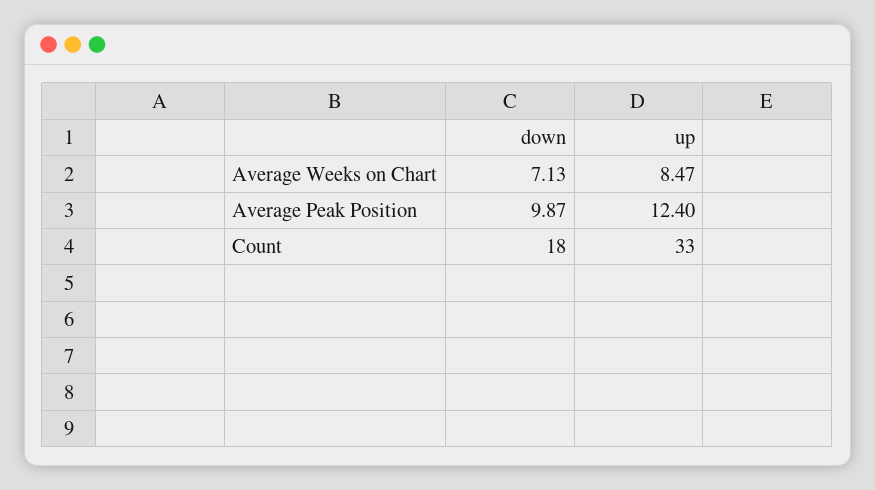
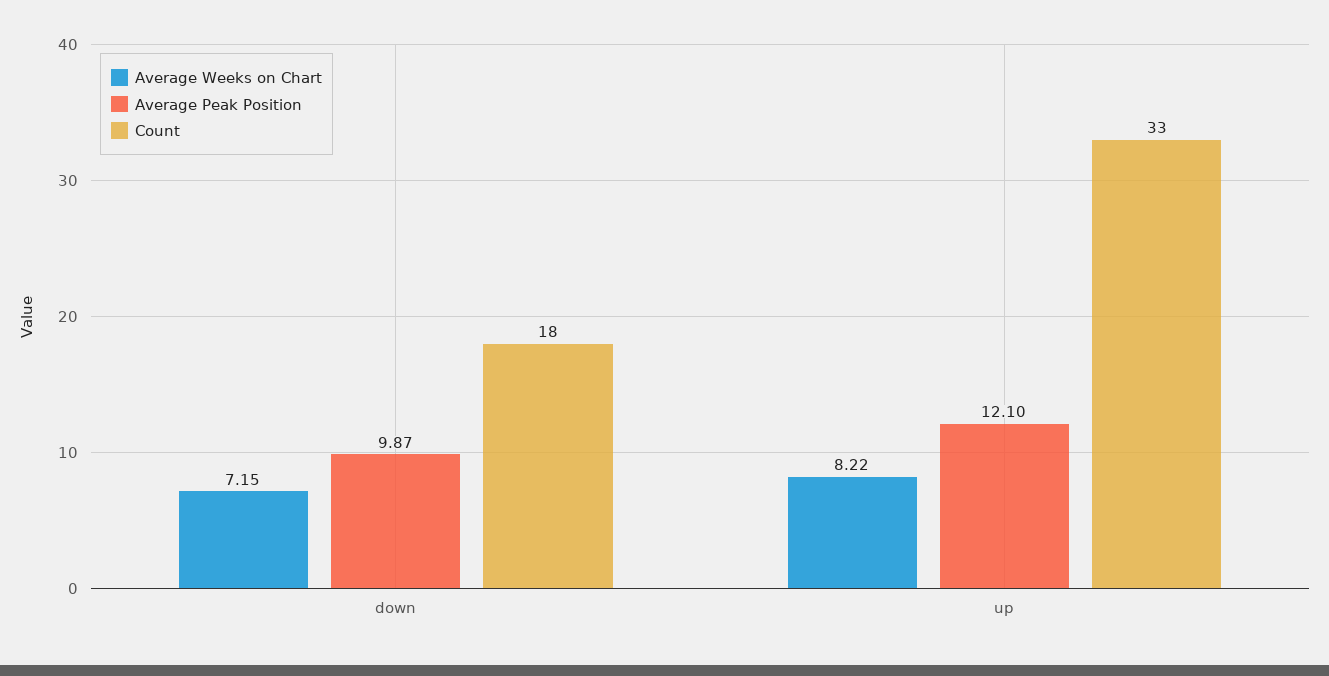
Average Weeks on Chart, down: 7.13 -> 7.15
Average Weeks on Chart, up: 8.47 -> 8.22
Average Peak Position, up: 12.4 -> 12.1

